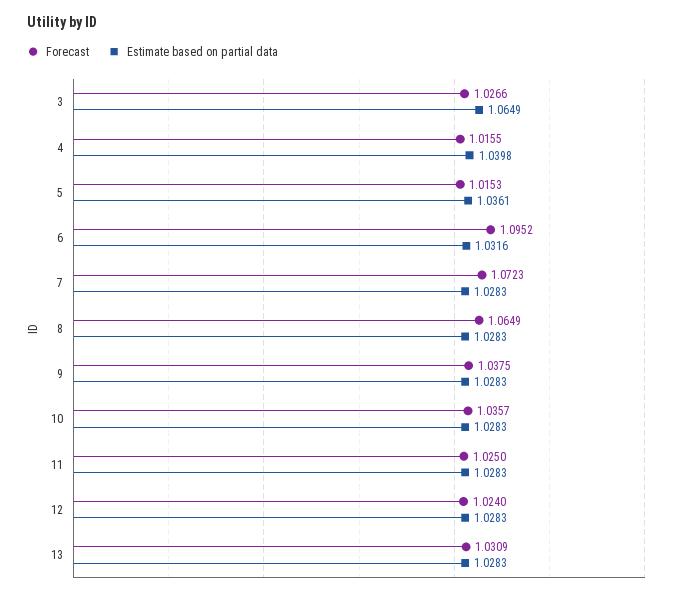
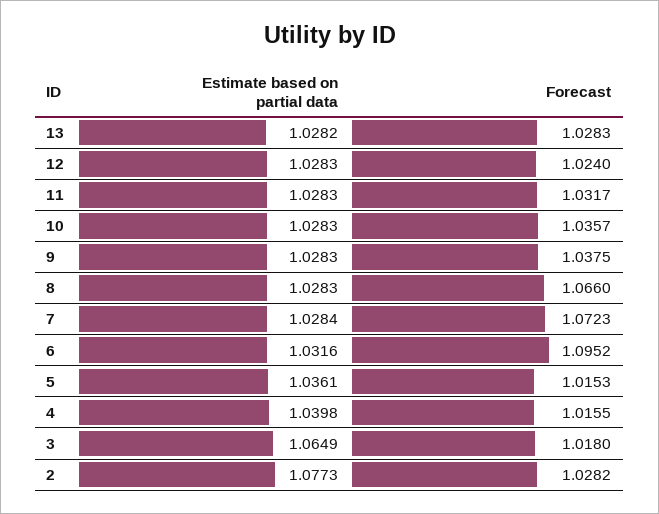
Forecast, 3: 1.0266 -> 1.018
Estimate based on partial data, 7: 1.0283 -> 1.0284
Forecast, 8: 1.0649 -> 1.066
Forecast, 11: 1.025 -> 1.0317
Forecast, 13: 1.0309 -> 1.0283
Estimate based on partial data, 13: 1.0283 -> 1.0282
Estimate based on partial data, 2: none -> 1.0773
Forecast, 2: none -> 1.0282

